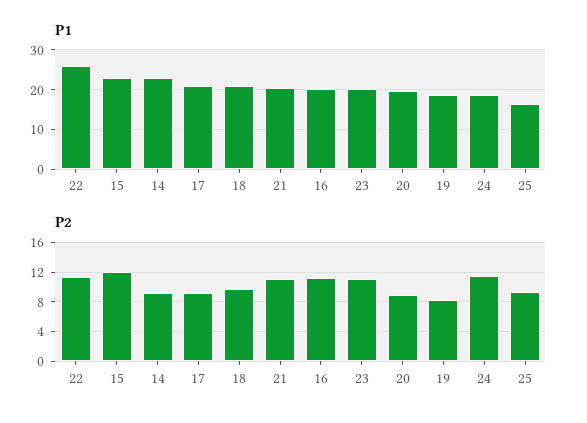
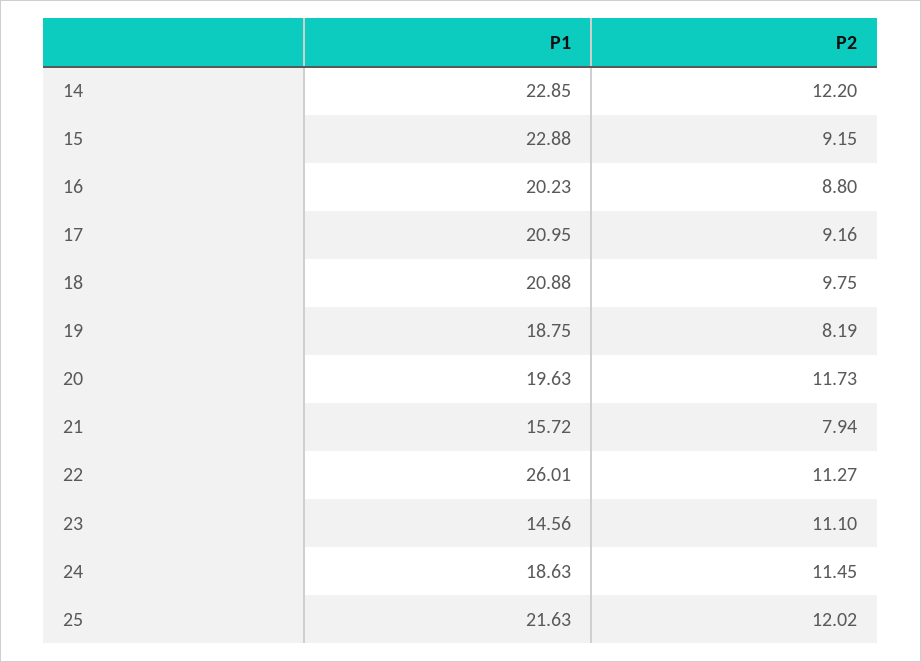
P1, 21: 20 -> 15.72
P1, 23: 20 -> 14.56
P1, 25: 16 -> 21.63
P2, 15: 12 -> 9.15
P2, 14: 9 -> 12.2
P2, 21: 11 -> 7.94
P2, 16: 11 -> 8.8
P2, 20: 9 -> 11.73
P2, 25: 9 -> 12.02

